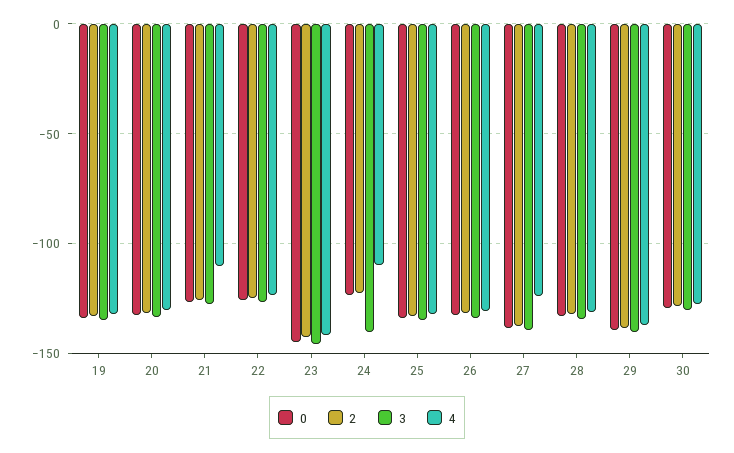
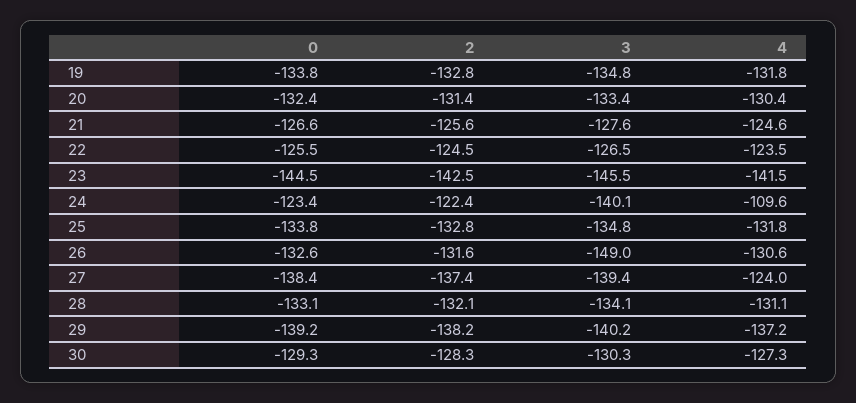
4, 21: -110 -> -124.6
3, 26: -135 -> -149

